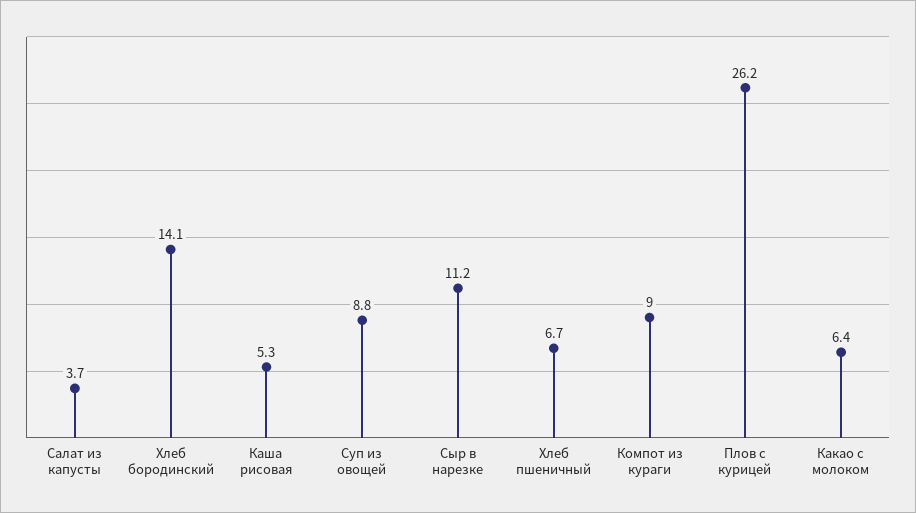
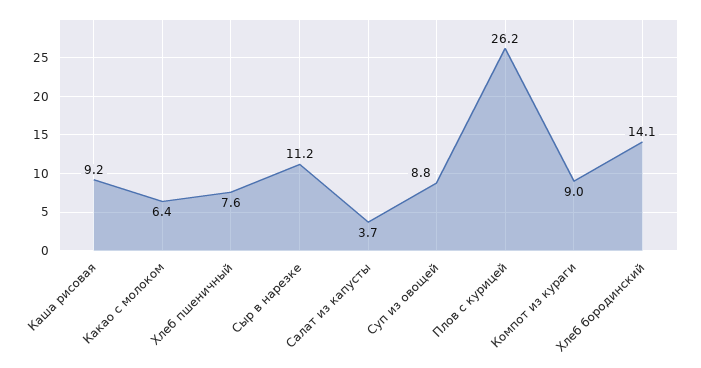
Каша рисовая: 5.3 -> 9.2
Хлеб пшеничный: 6.7 -> 7.6

